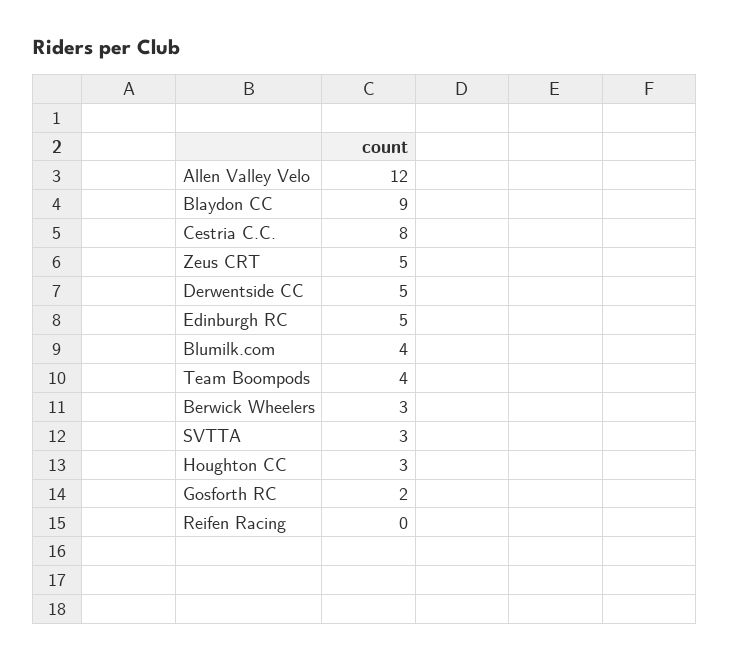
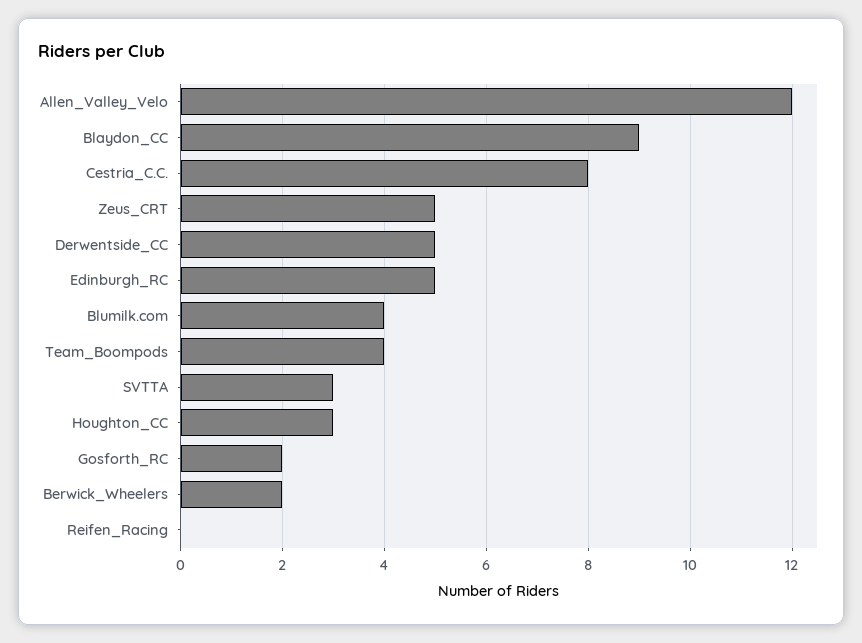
Berwick Wheelers: 3 -> 2

